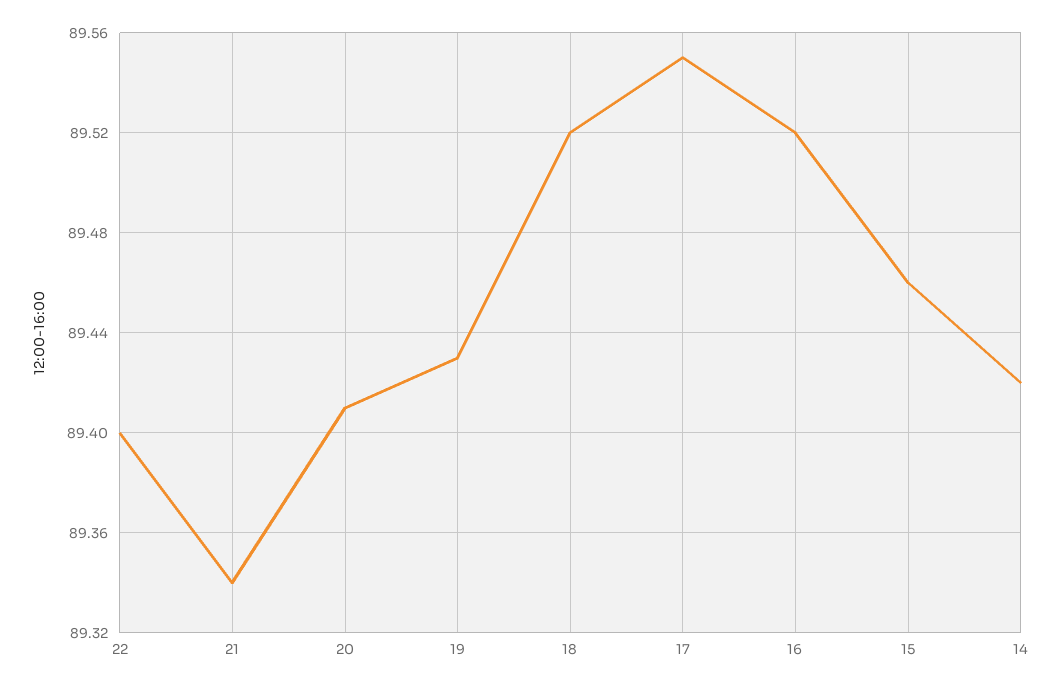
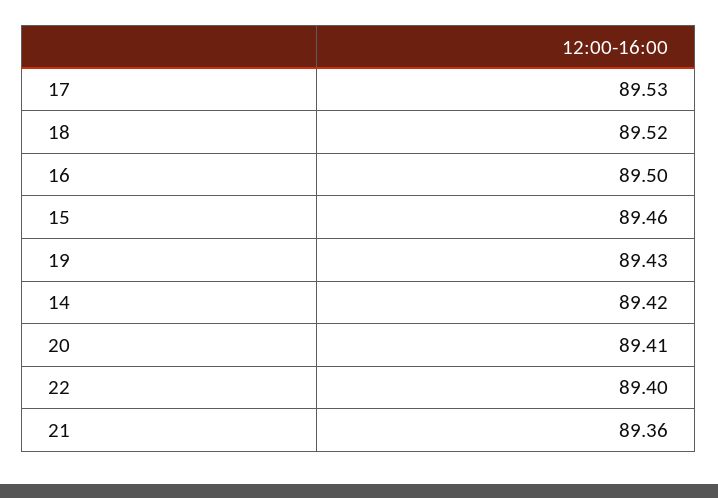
21: 89.34 -> 89.36
17: 89.55 -> 89.53
16: 89.52 -> 89.5

